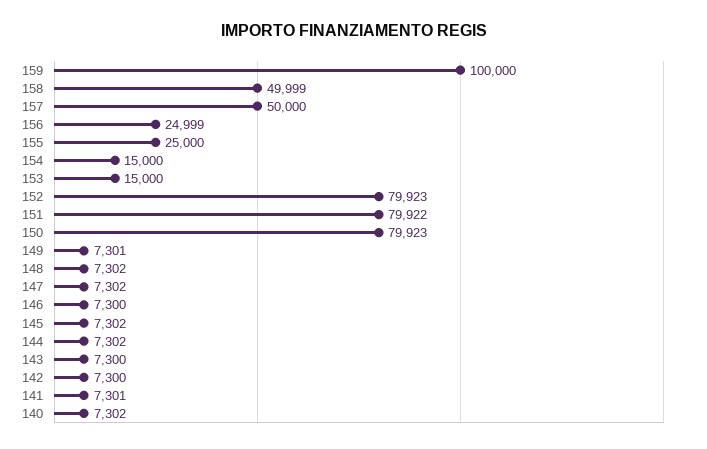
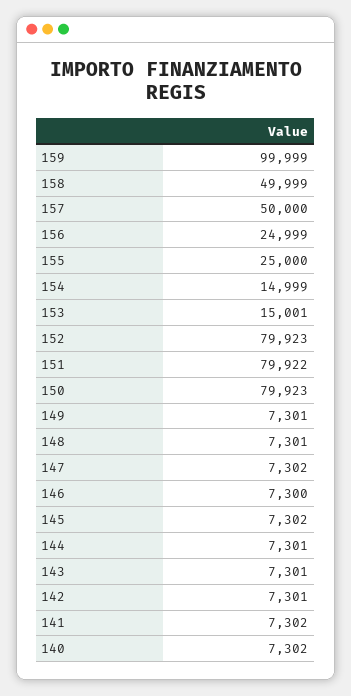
159: 100000 -> 99999
154: 15000 -> 14999
153: 15000 -> 15001
148: 7302 -> 7301
144: 7302 -> 7301
143: 7300 -> 7301
142: 7300 -> 7301
141: 7301 -> 7302

